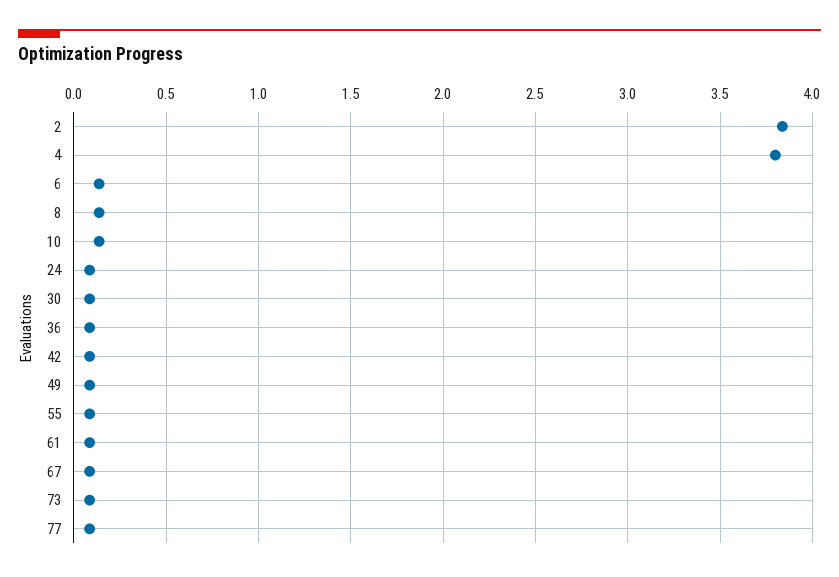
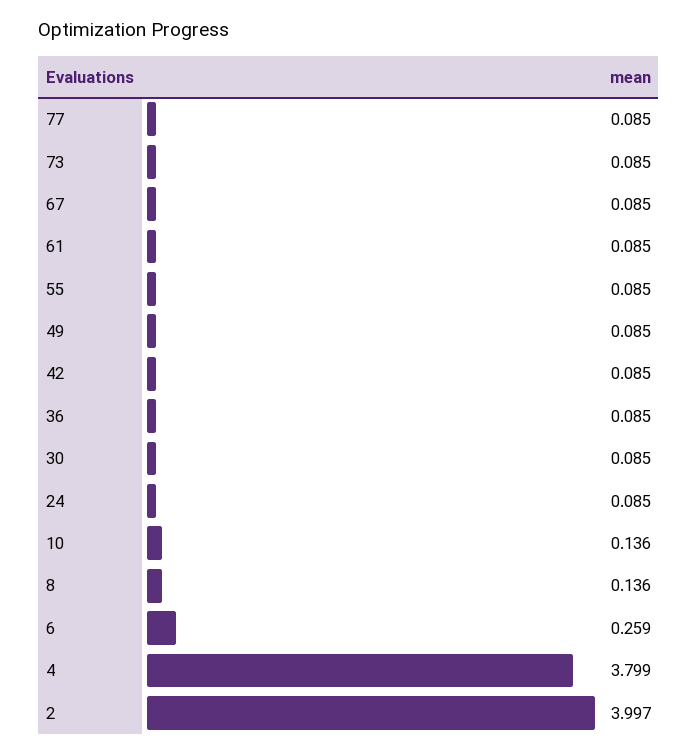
2: 3.85 -> 3.997
6: 0.15 -> 0.259

